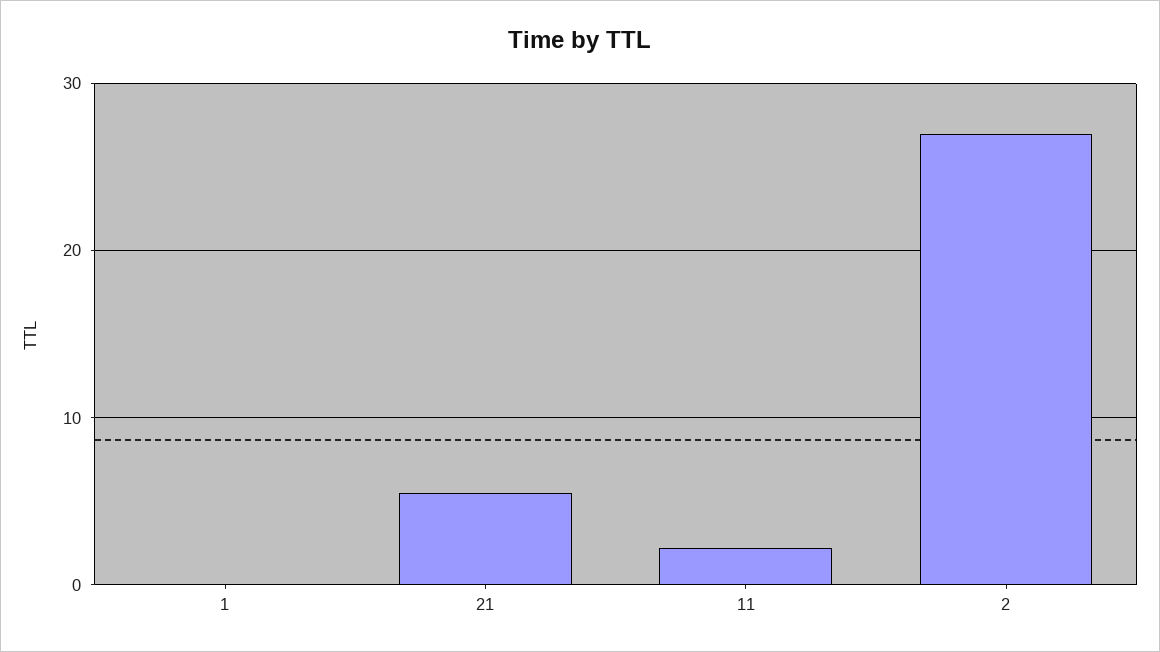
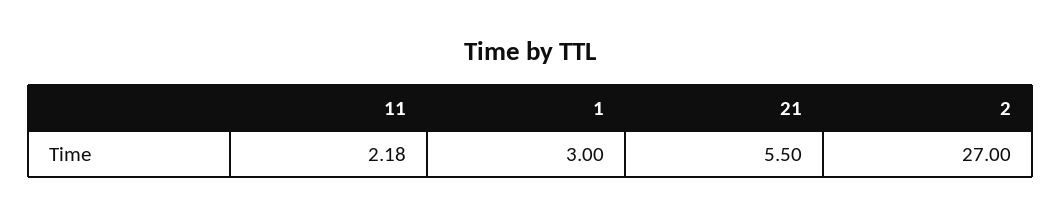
1: 0 -> 3

